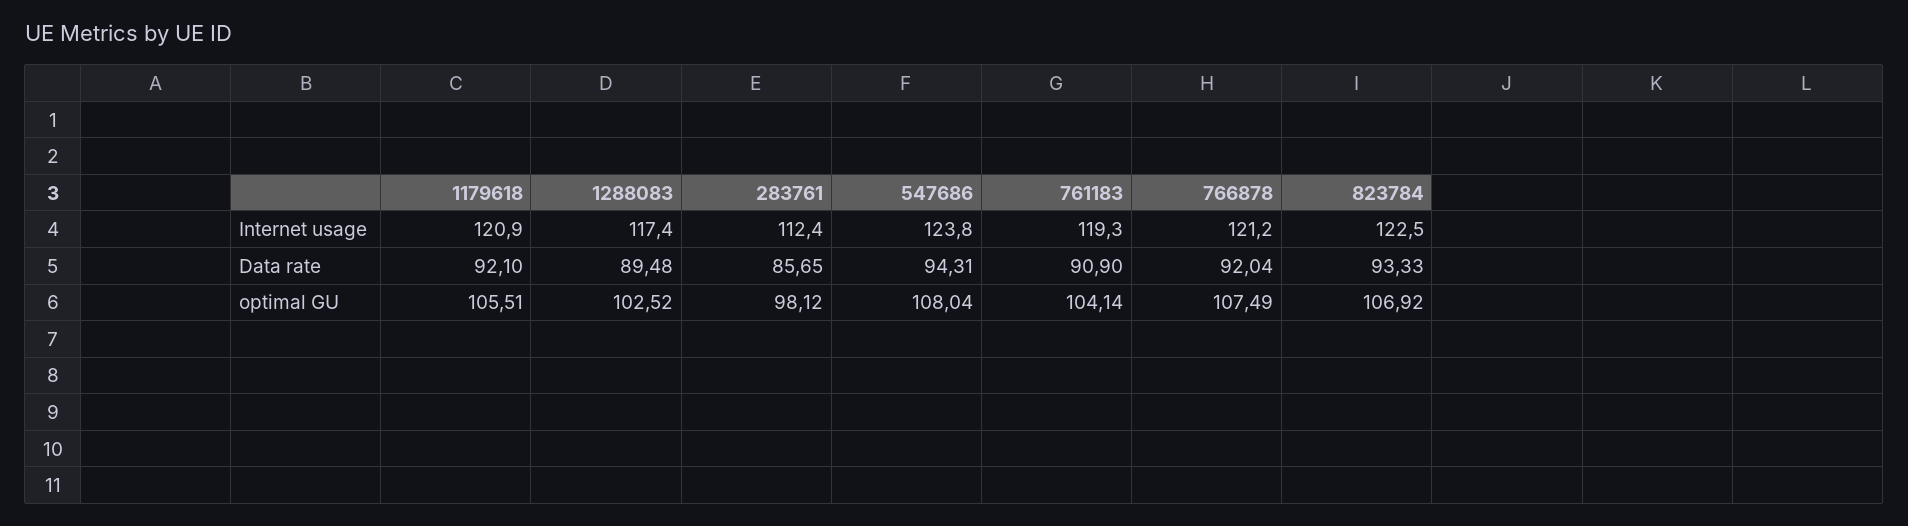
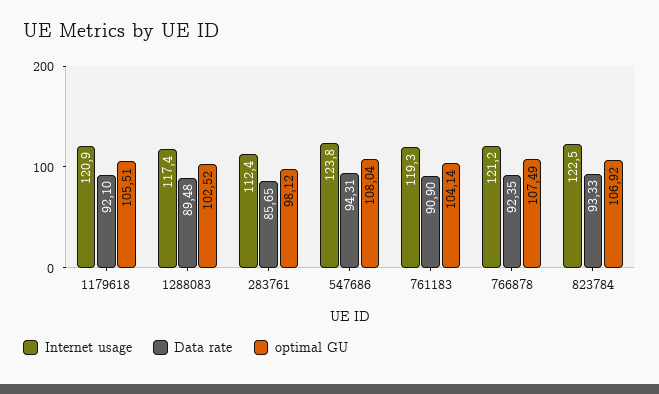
Data rate, 766878: 92.04 -> 92.35

